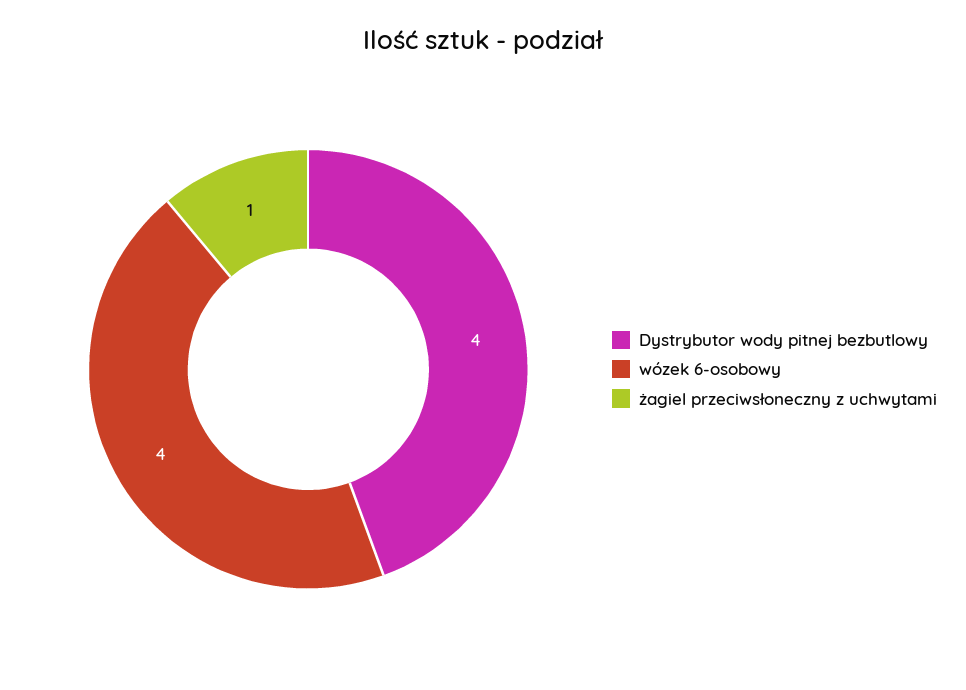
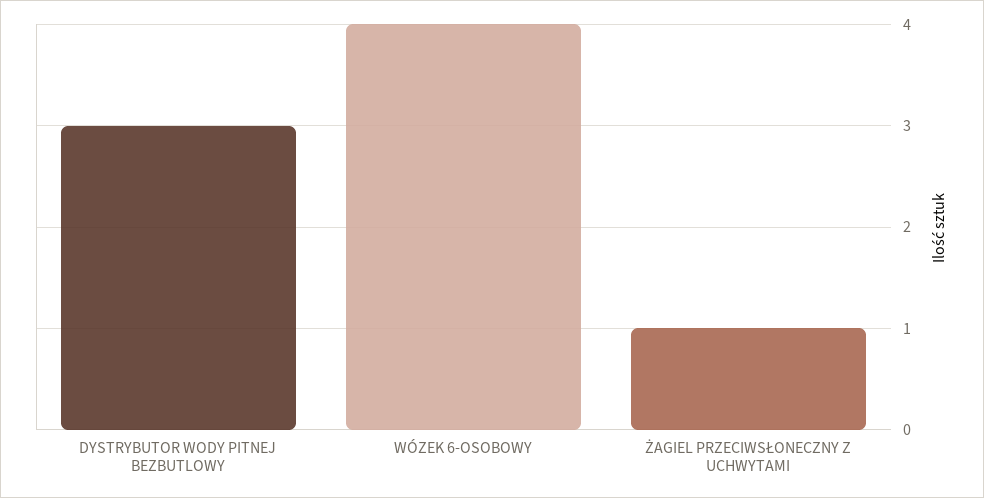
Dystrybutor wody pitnej bezbutlowy: 4 -> 3

